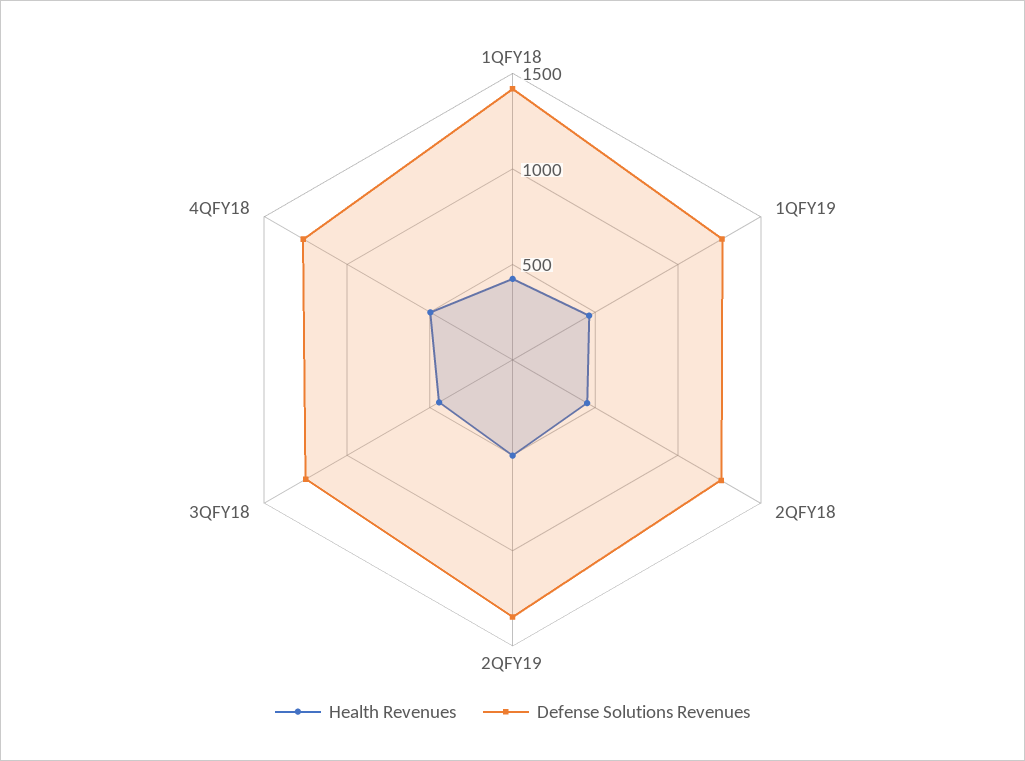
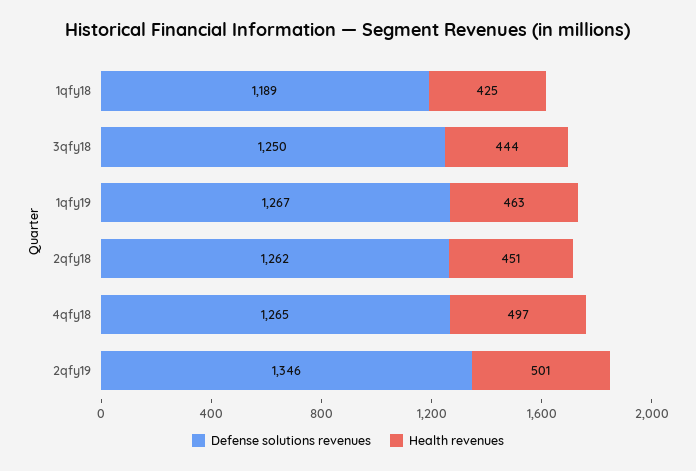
Defense Solutions Revenues, 1QFY18: 1400 -> 1189

